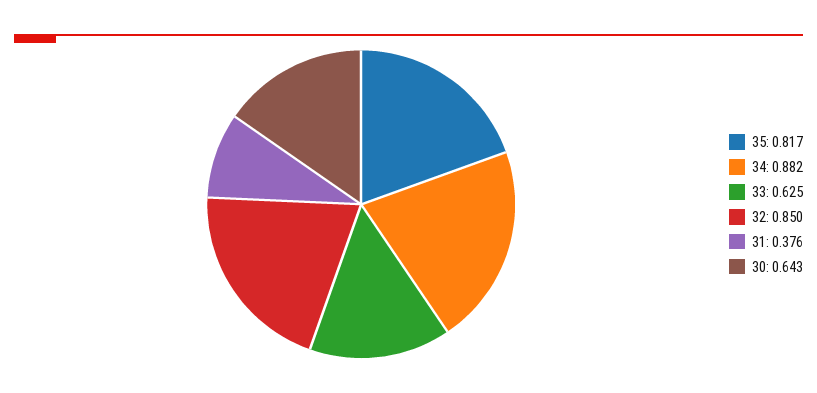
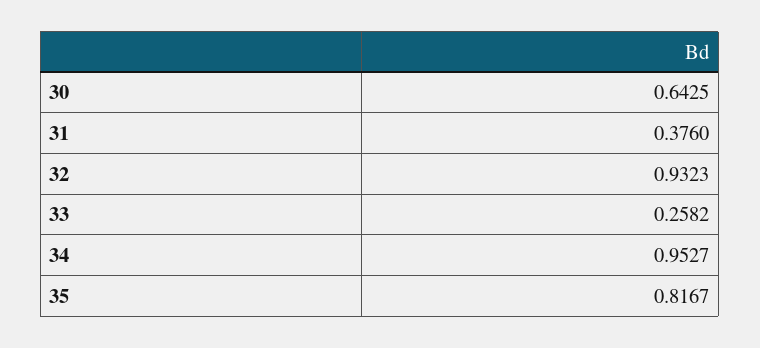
34: 0.882 -> 0.9527
33: 0.625 -> 0.2582
32: 0.85 -> 0.9323

